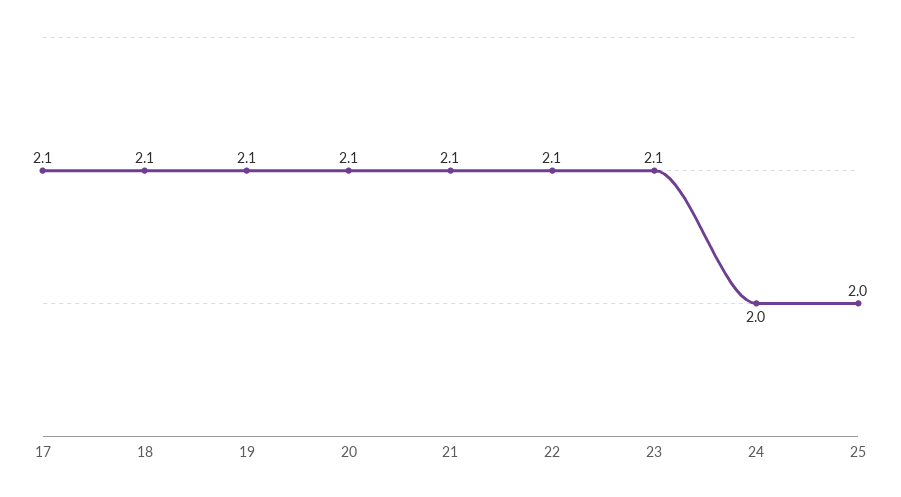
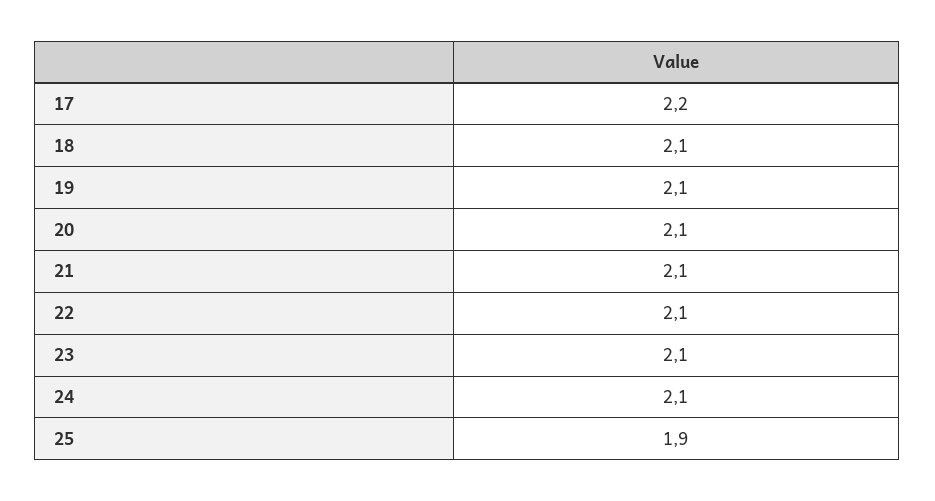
17: 2.1 -> 2.2
24: 2 -> 2.1
25: 2 -> 1.9

